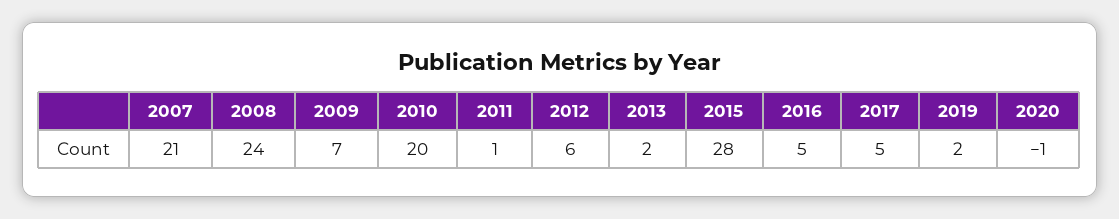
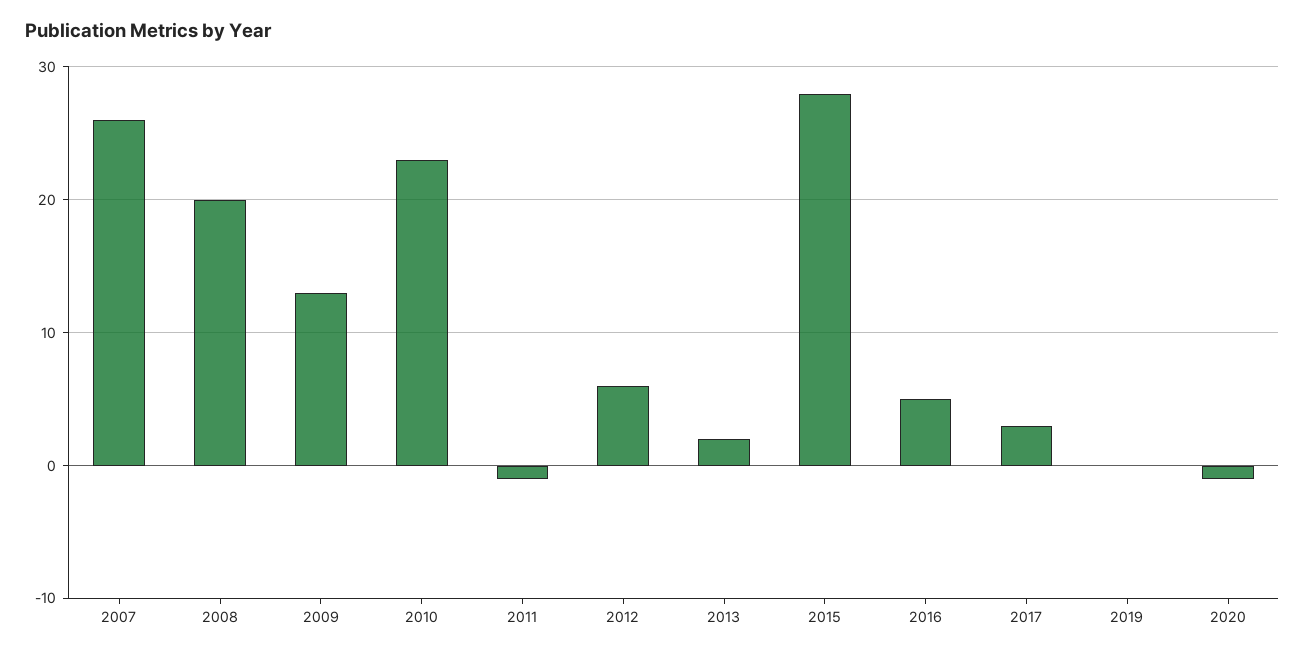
2007: 21 -> 26
2008: 24 -> 20
2009: 7 -> 13
2010: 20 -> 23
2011: 1 -> -1
2017: 5 -> 3
2019: 2 -> 0

